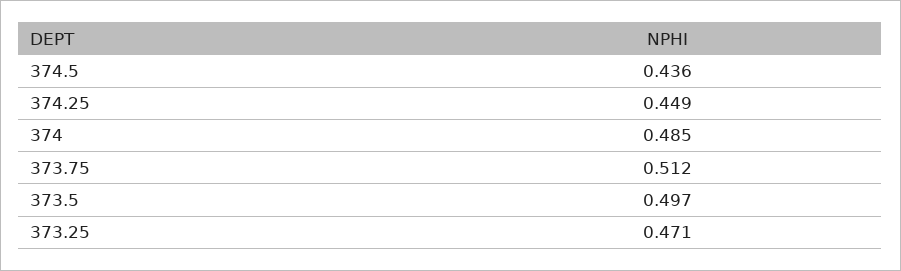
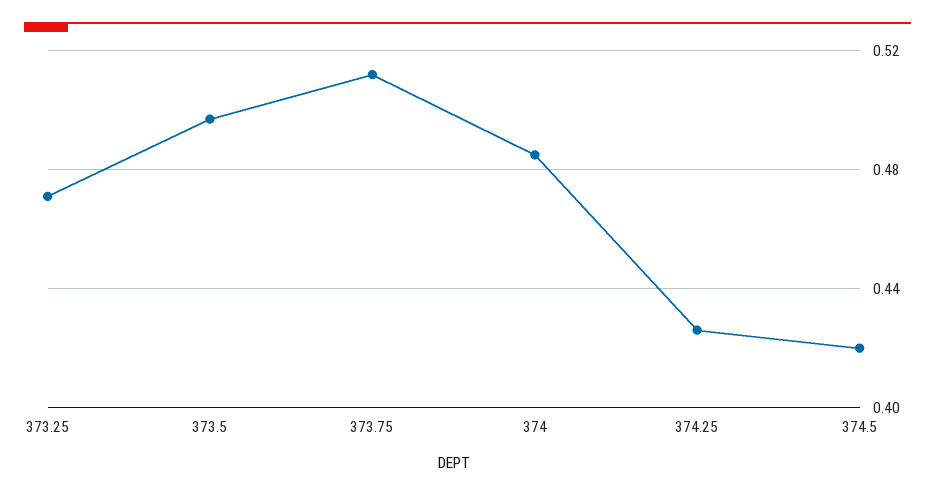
374.5: 0.436 -> 0.42
374.25: 0.449 -> 0.425

